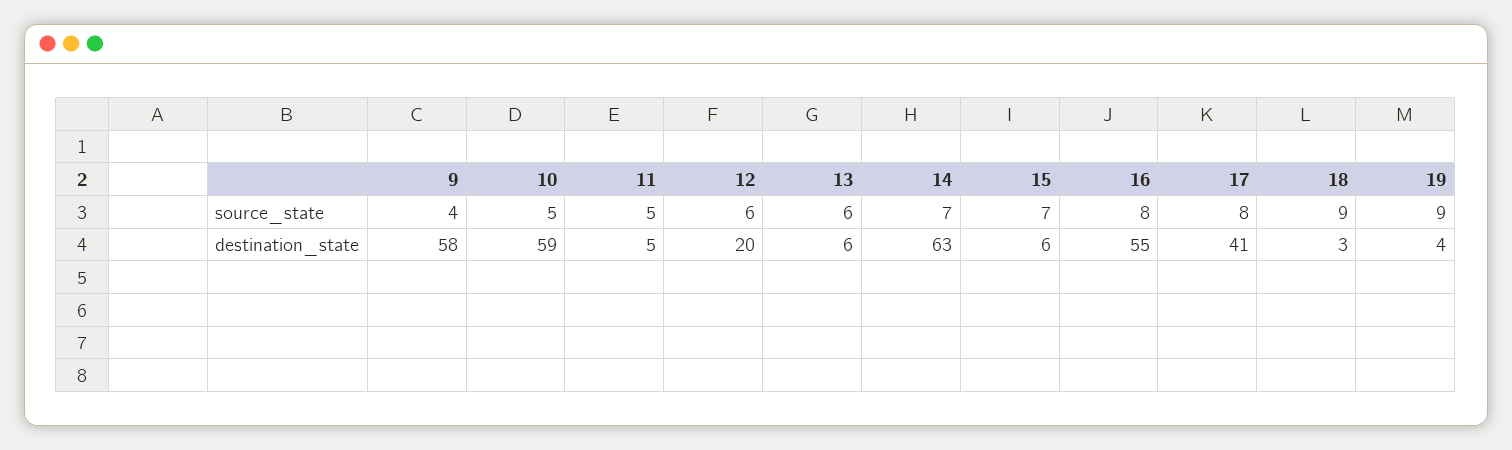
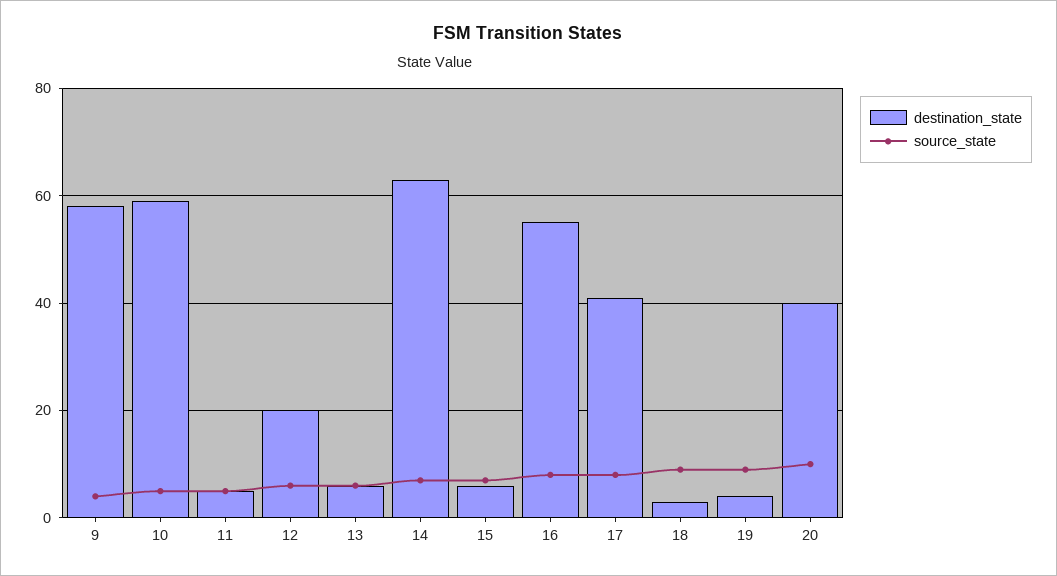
destination_state, 20: none -> 40
source_state, 20: none -> 10

